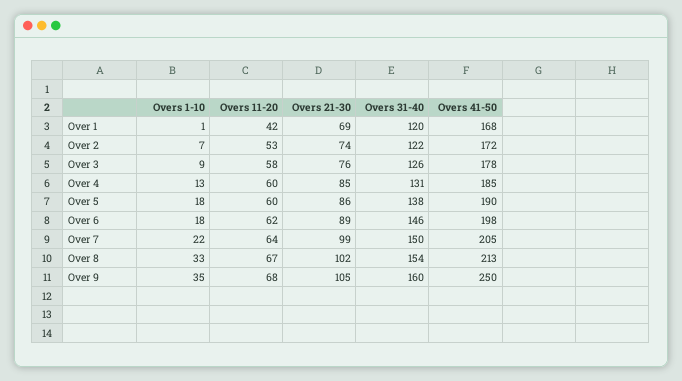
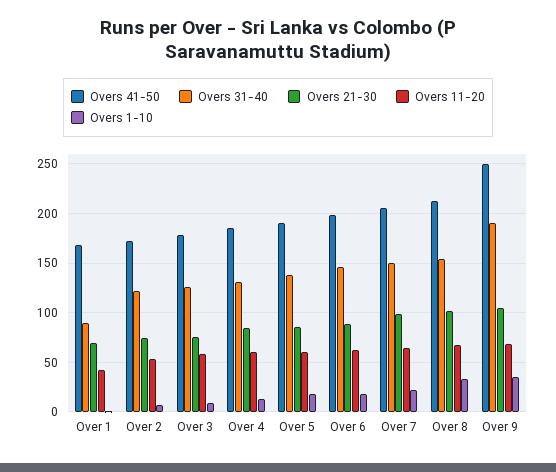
Overs 31-40, Over 1: 120 -> 90
Overs 31-40, Over 9: 160 -> 190

